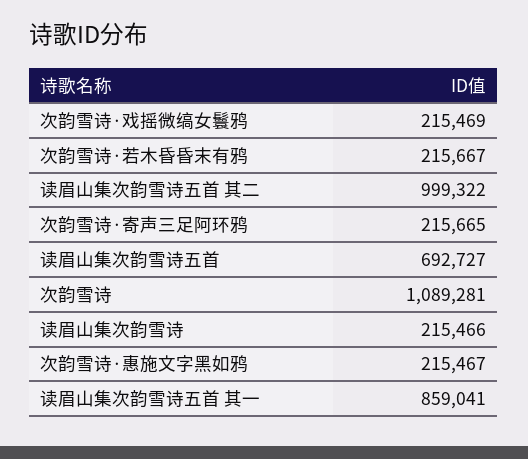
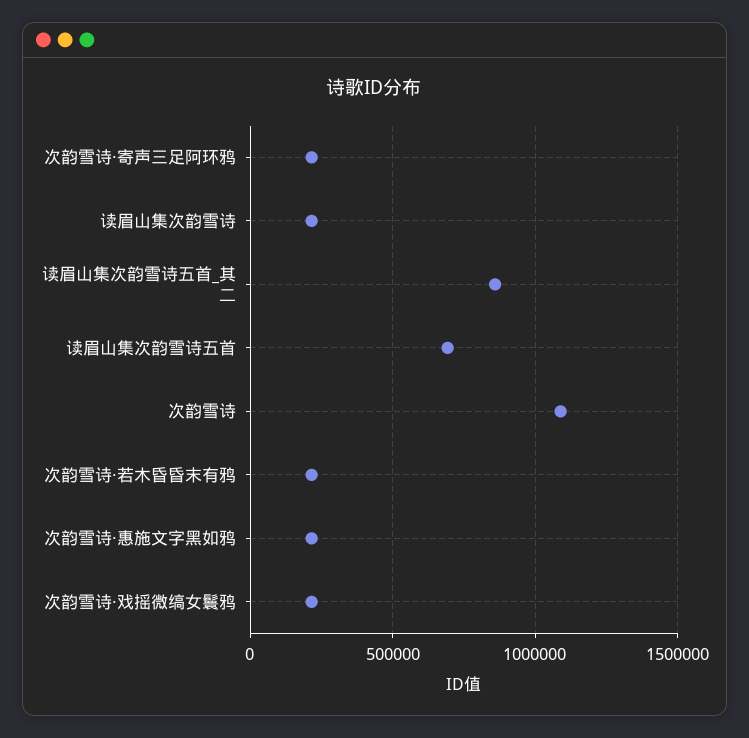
读眉山集次韵雪诗五首 其二: 999322 -> 850000
读眉山集次韵雪诗五首 其一: 859041 -> none

